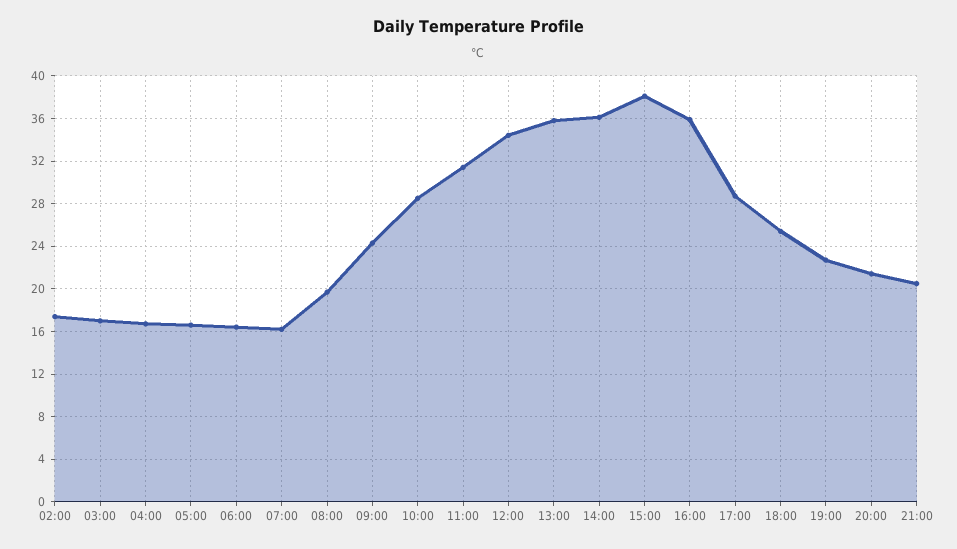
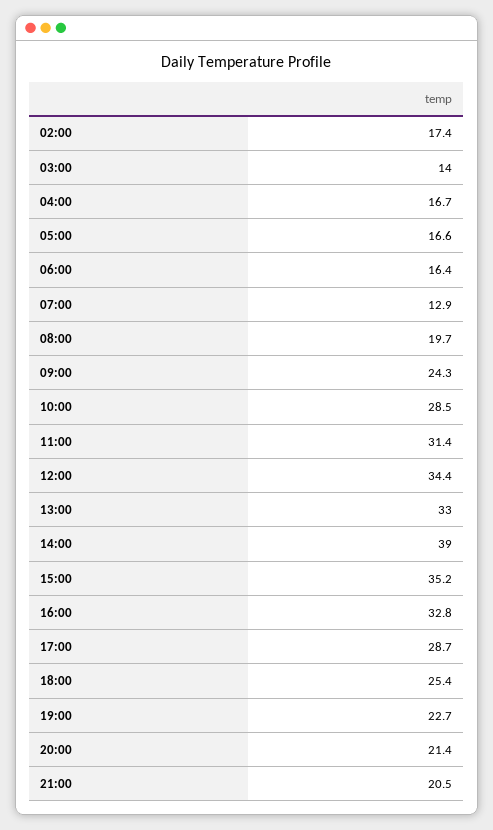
03:00: 17 -> 14
07:00: 16 -> 12.9
13:00: 36 -> 33
14:00: 36 -> 39
15:00: 38 -> 35.2
16:00: 36 -> 32.8

